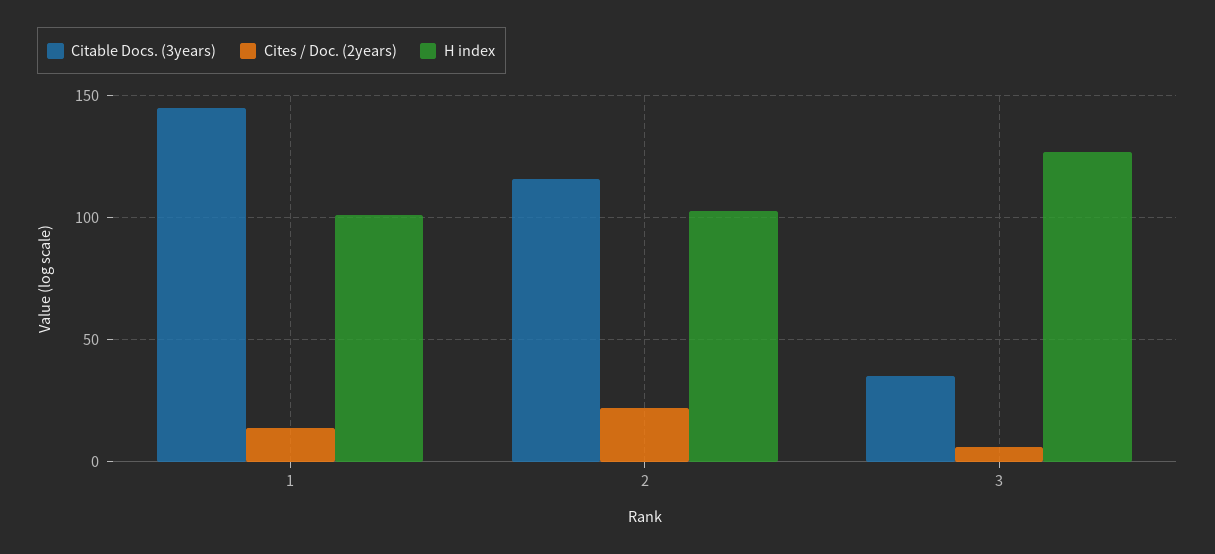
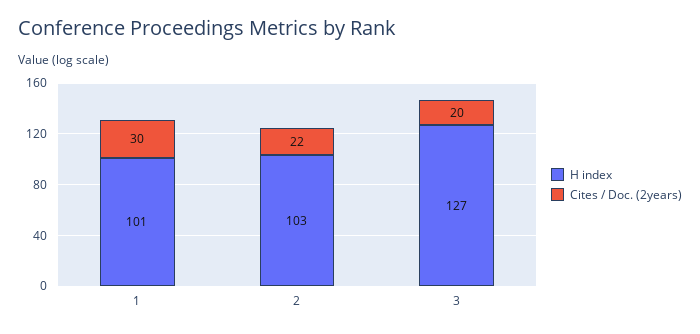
Citable Docs. (3years), 1: 145 -> none
Cites / Doc. (2years), 1: 15 -> 30
Citable Docs. (3years), 2: 115 -> none
Citable Docs. (3years), 3: 35 -> none
Cites / Doc. (2years), 3: 5 -> 20

